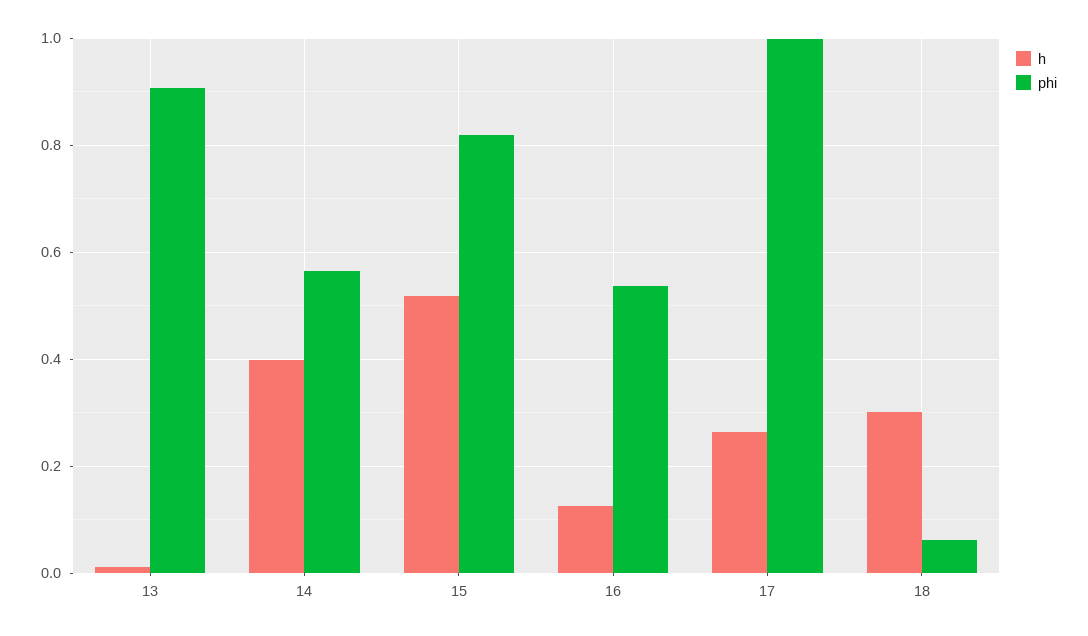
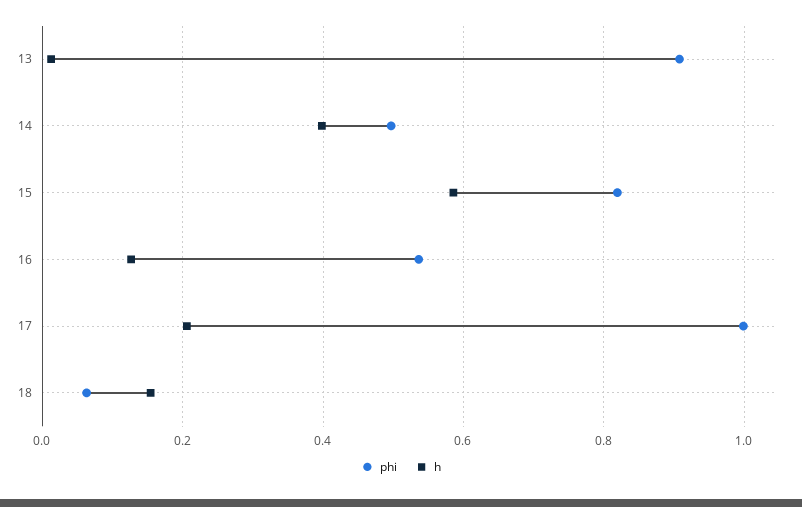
phi, 14: 0.56 -> 0.5
h, 15: 0.52 -> 0.58
h, 17: 0.26 -> 0.2
h, 18: 0.3 -> 0.16

